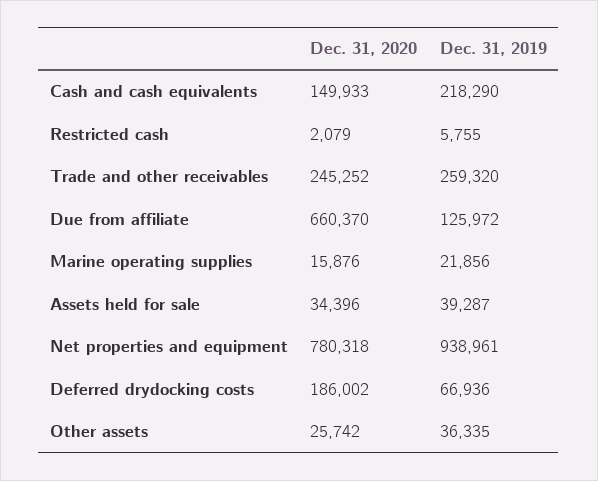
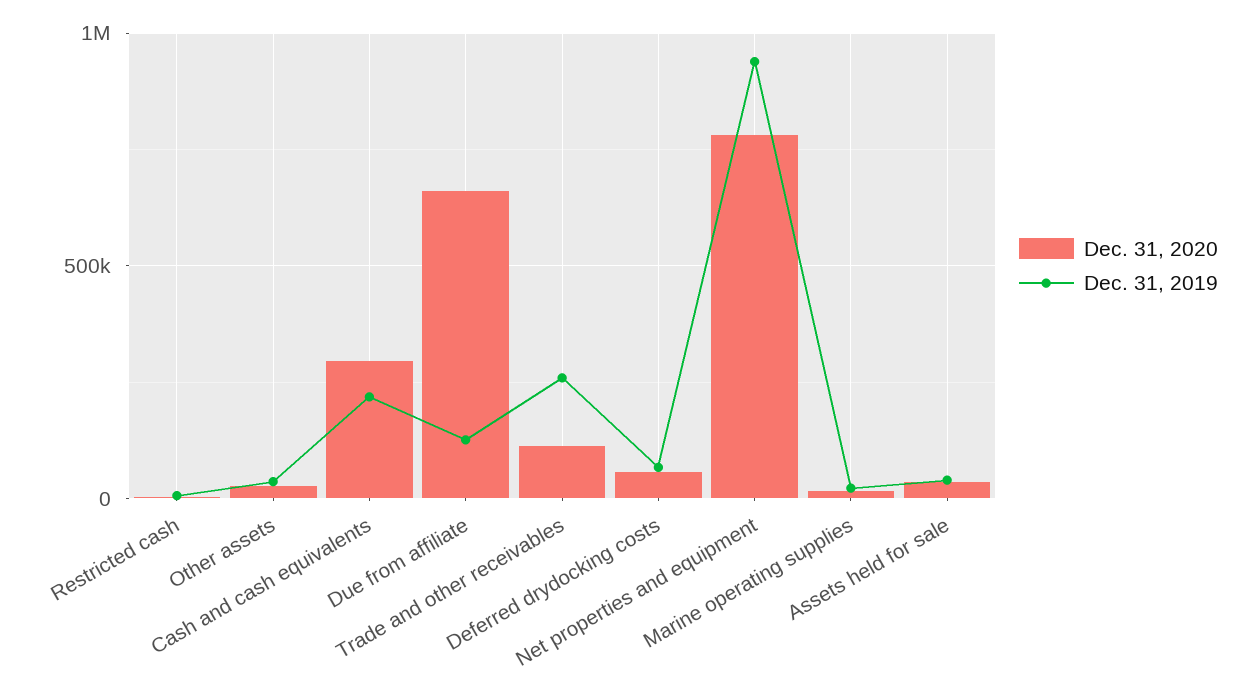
Dec. 31, 2020, Cash and cash equivalents: 149933 -> 300000
Dec. 31, 2020, Trade and other receivables: 245252 -> 100000
Dec. 31, 2020, Deferred drydocking costs: 186002 -> 50000

